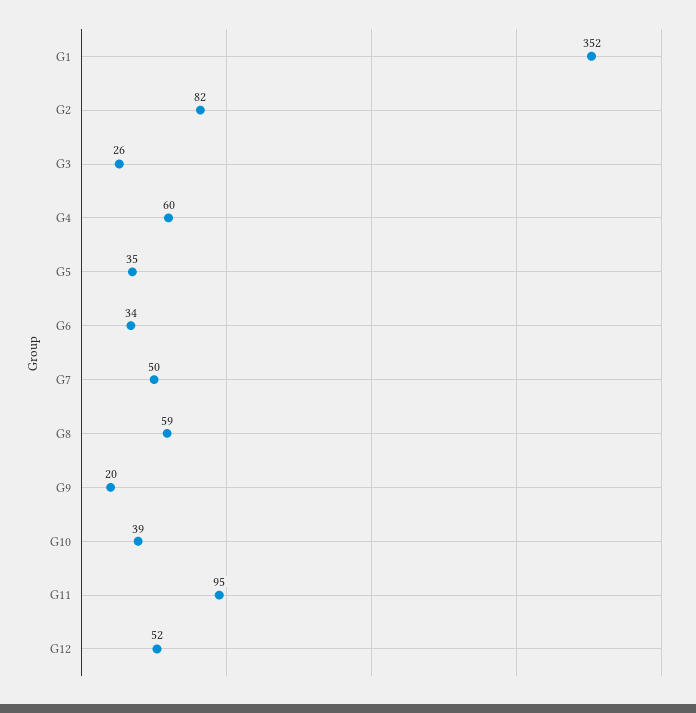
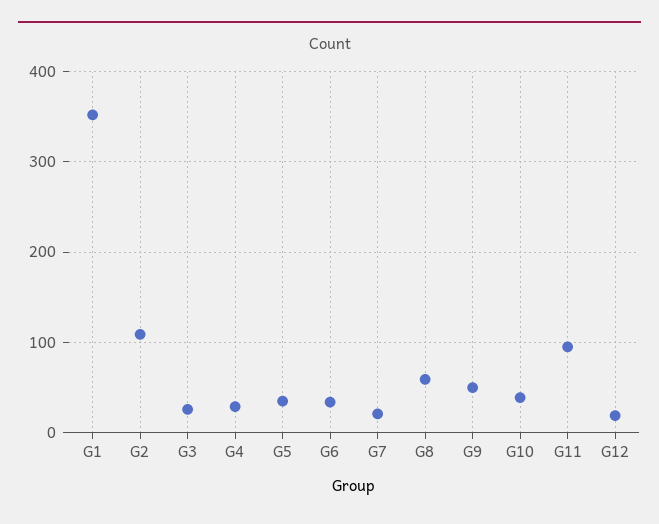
G2: 82 -> 110
G4: 60 -> 30
G7: 50 -> 20
G9: 20 -> 50
G12: 52 -> 20

